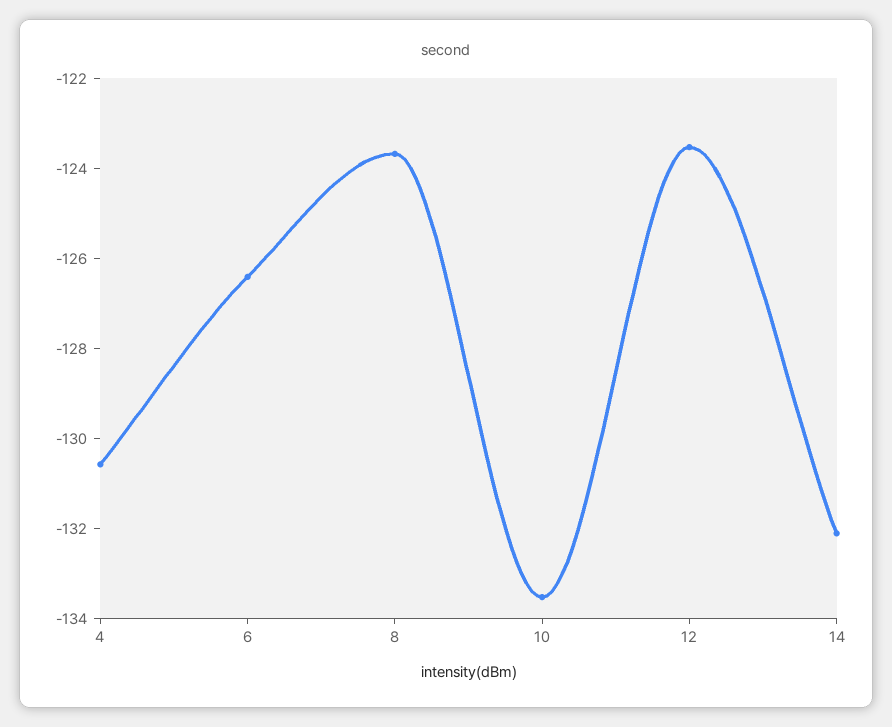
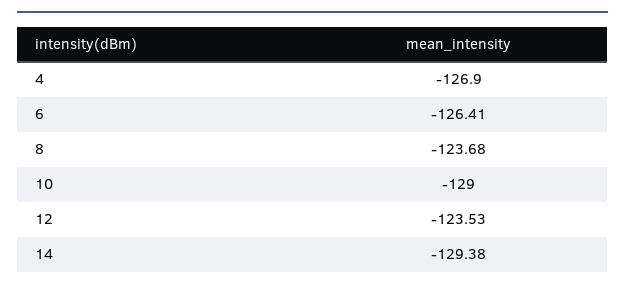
4: -130.5 -> -126.9
10: -133.5 -> -129
14: -132 -> -129.38

